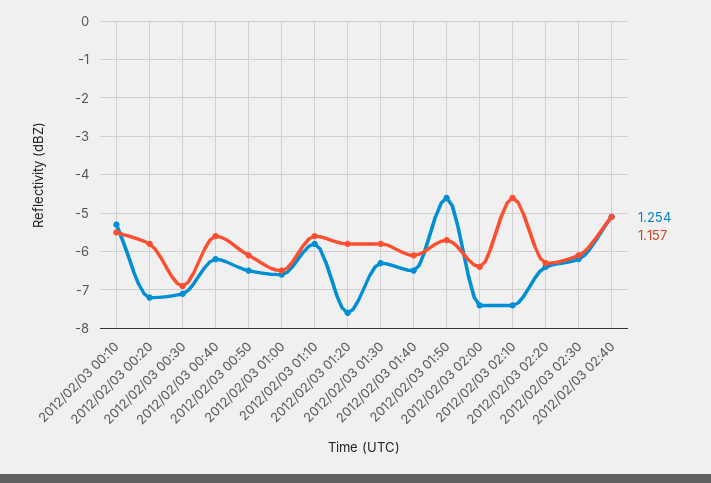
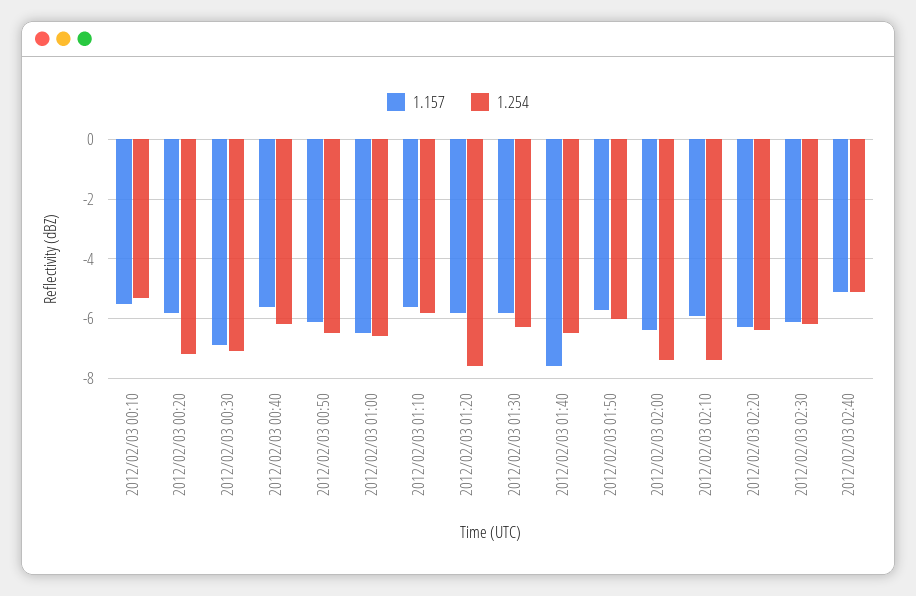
1.157, 2012/02/03 01:40: -6 -> -7.5
1.254, 2012/02/03 01:50: -4.5 -> -6
1.157, 2012/02/03 02:10: -4.5 -> -6

